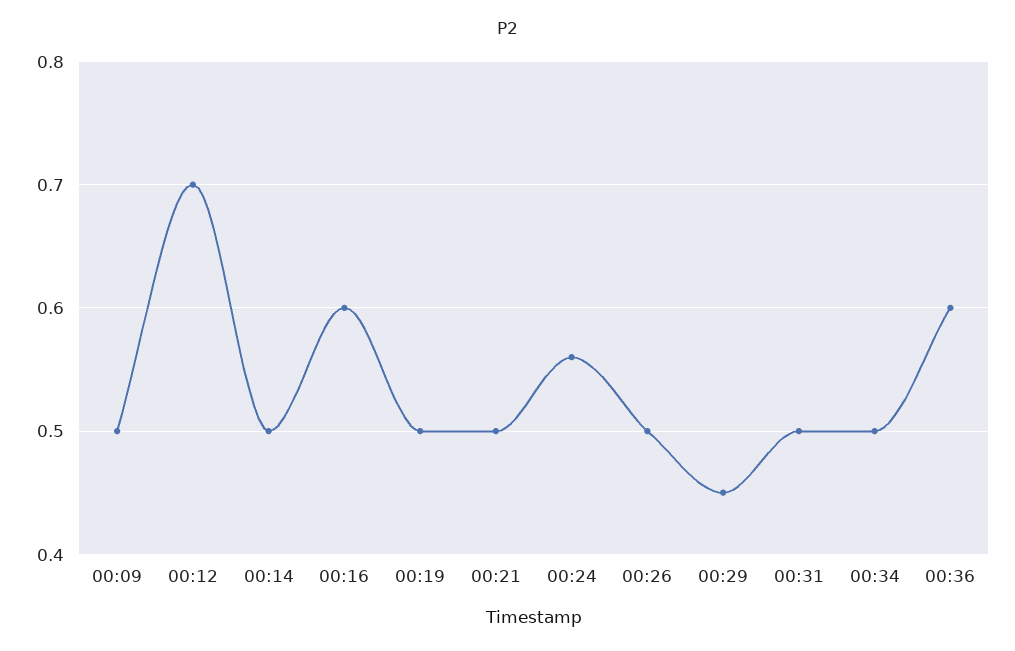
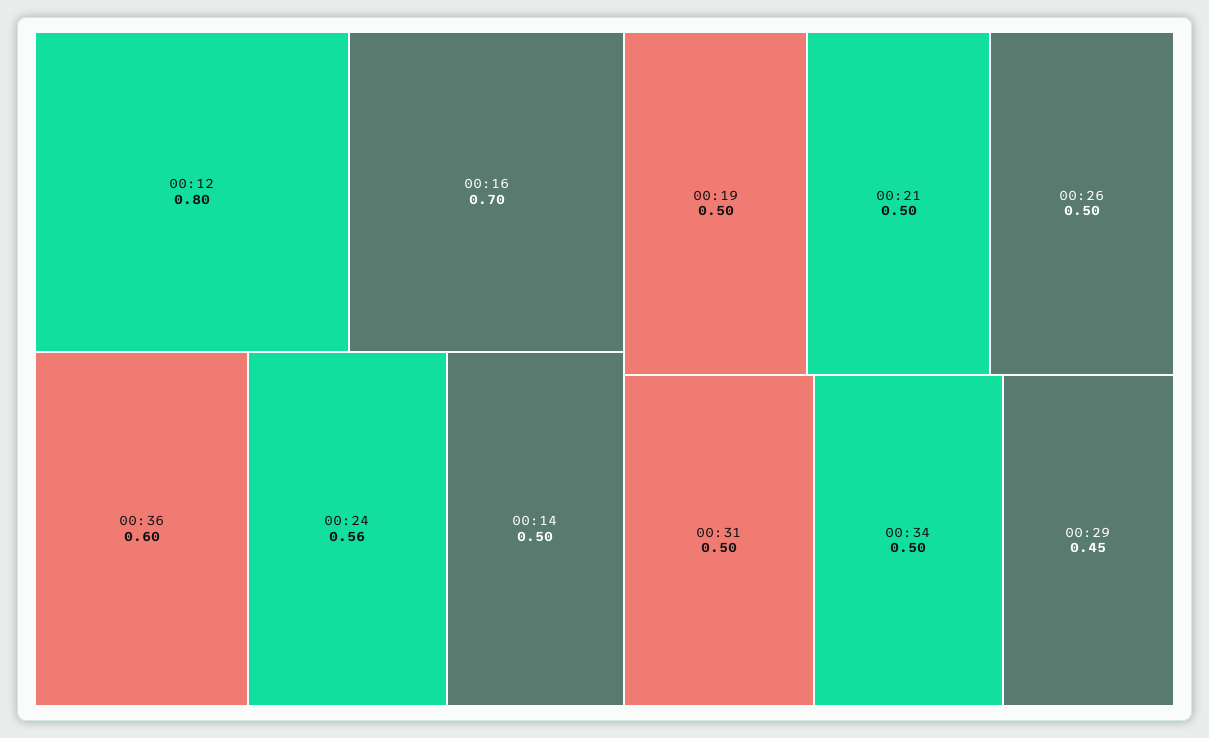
00:09: 0.5 -> none
00:12: 0.7 -> 0.8
00:16: 0.6 -> 0.7

